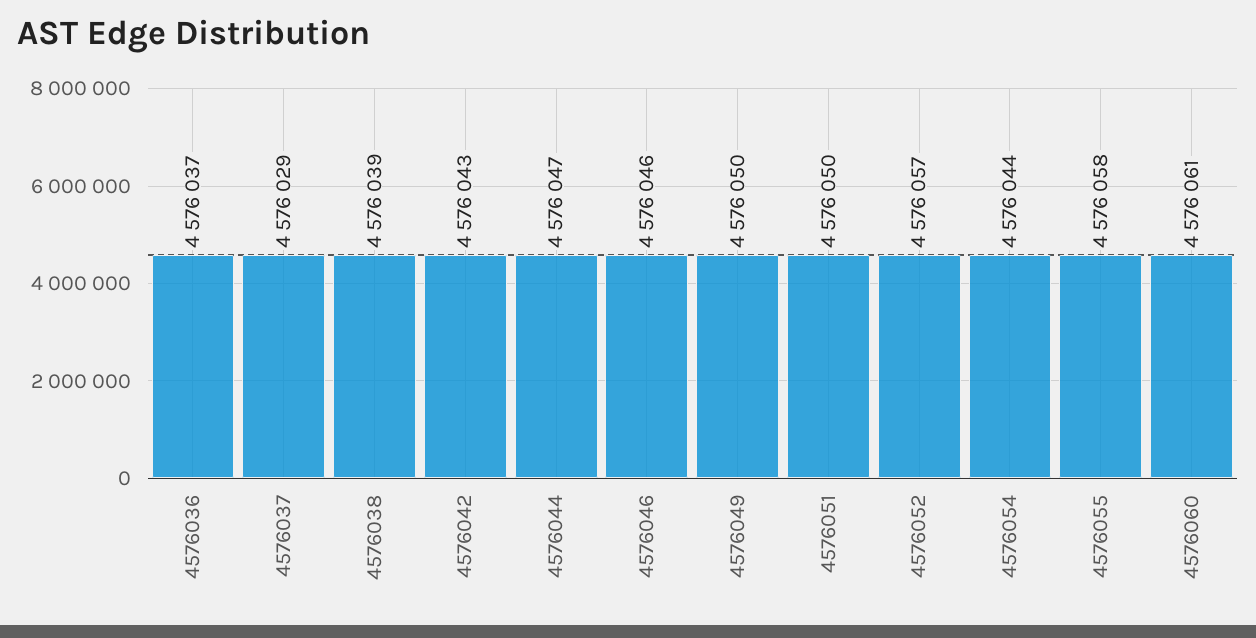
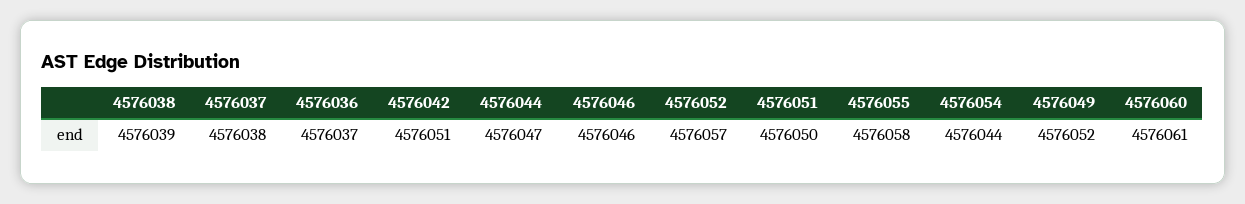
4576037: 4576029 -> 4576038
4576042: 4576043 -> 4576051
4576049: 4576050 -> 4576052

